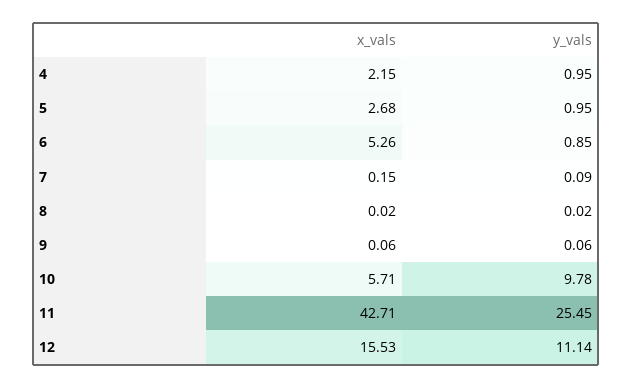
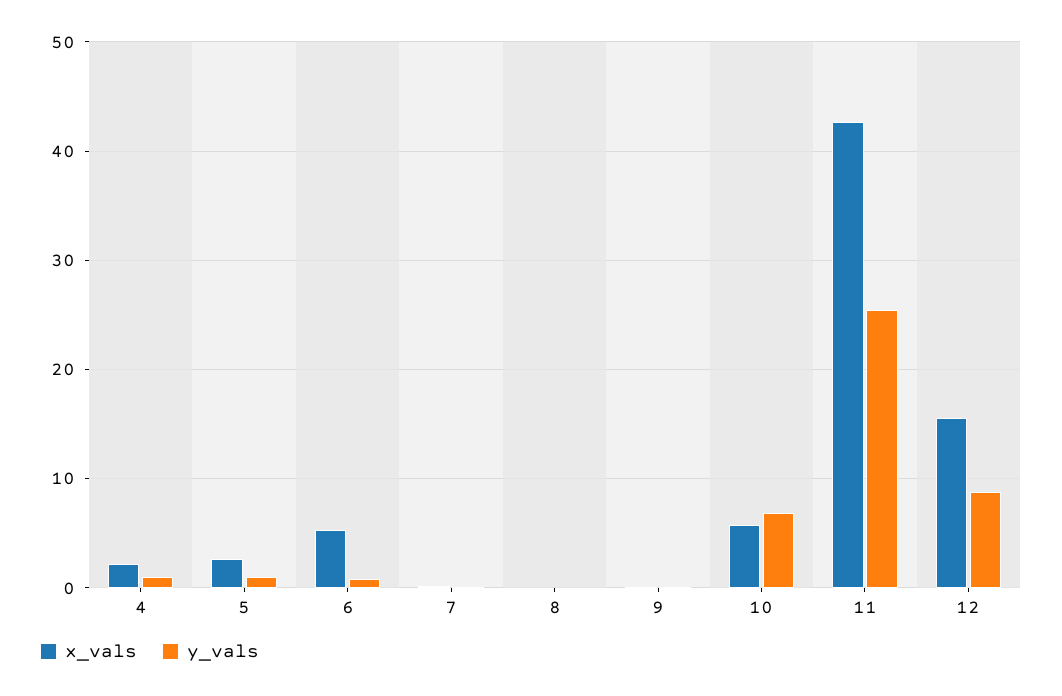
y_vals, 10: 9.78 -> 7
y_vals, 12: 11.14 -> 9

